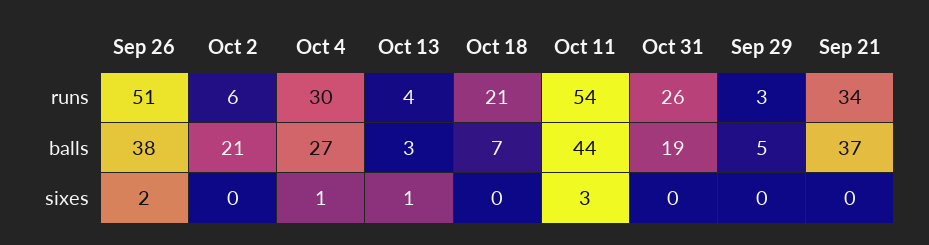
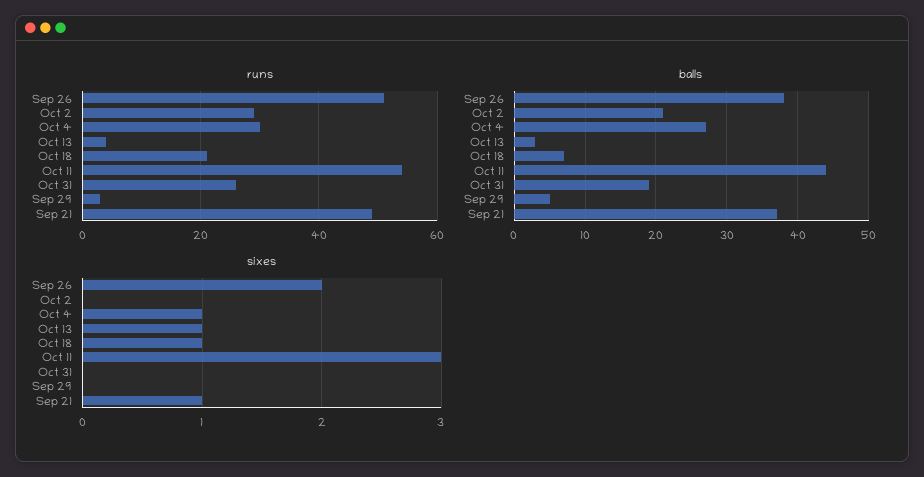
runs, Oct 2: 6 -> 30
runs, Sep 21: 34 -> 50
sixes, Oct 18: 0 -> 1
sixes, Sep 21: 0 -> 1

